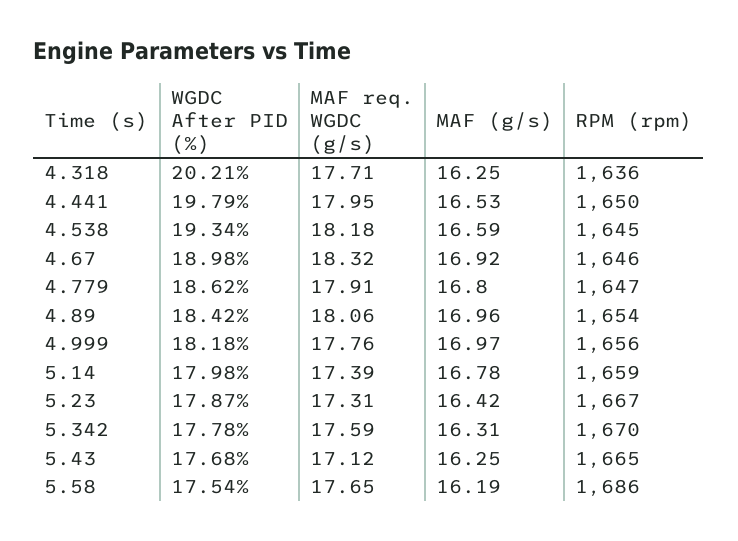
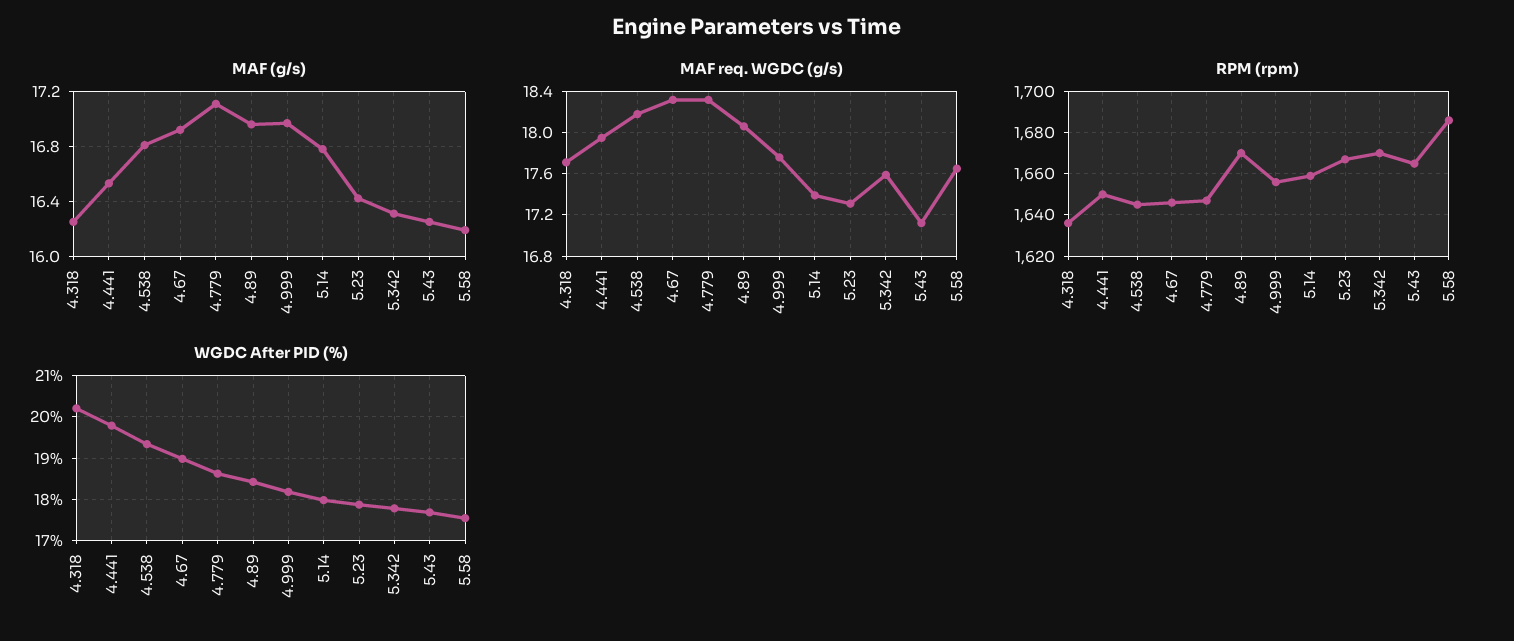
MAF (g/s), 4.538: 16.59 -> 16.8
MAF req. WGDC (g/s), 4.779: 17.91 -> 18.3
MAF (g/s), 4.779: 16.8 -> 17.1
RPM (rpm), 4.89: 1654 -> 1670

